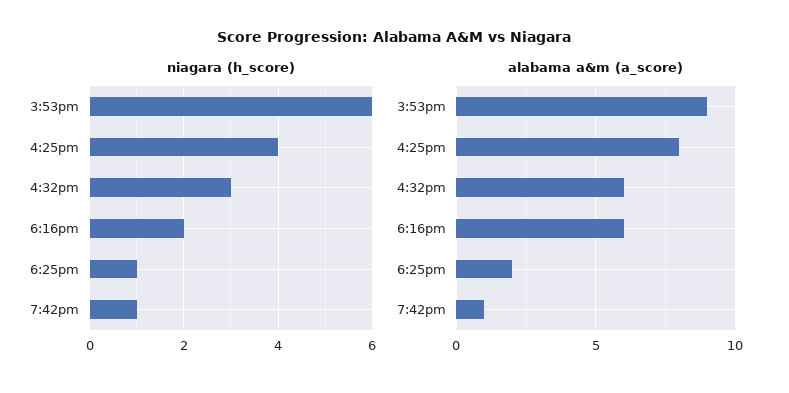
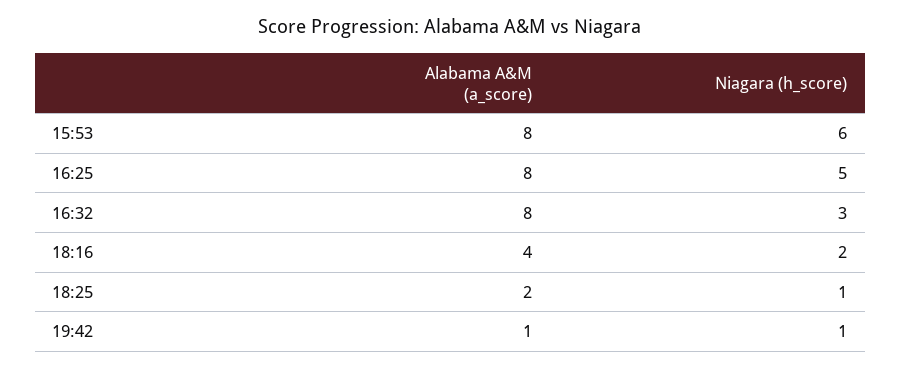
niagara (h_score), 4:25pm: 4 -> 5
alabama a&m (a_score), 3:53pm: 9 -> 8
alabama a&m (a_score), 4:32pm: 6 -> 8
alabama a&m (a_score), 6:16pm: 6 -> 4

